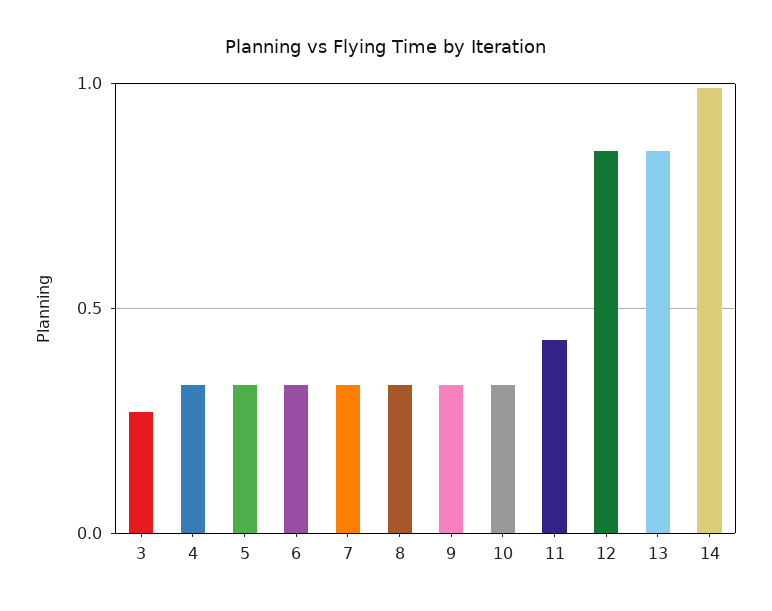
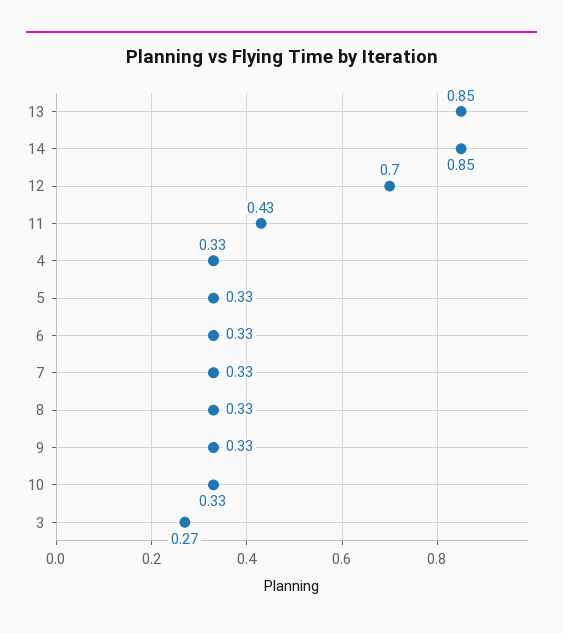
12: 0.85 -> 0.7
14: 1 -> 0.85

